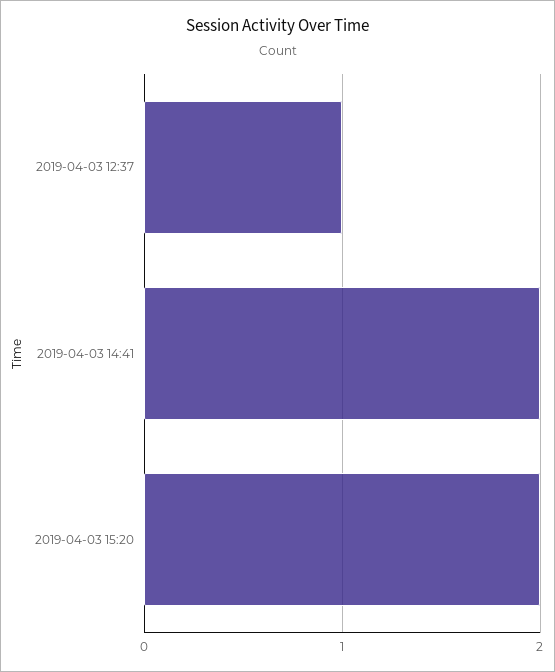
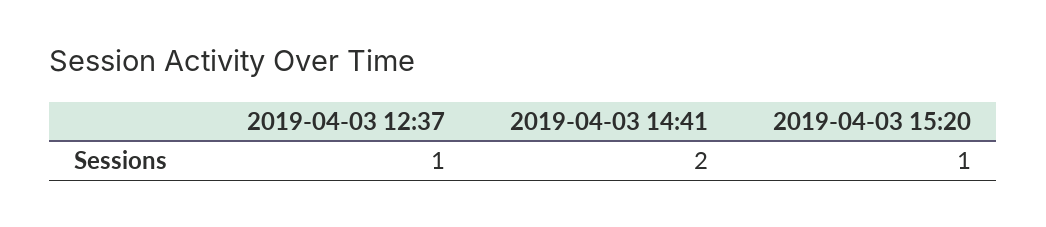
2019-04-03 15:20: 2 -> 1

